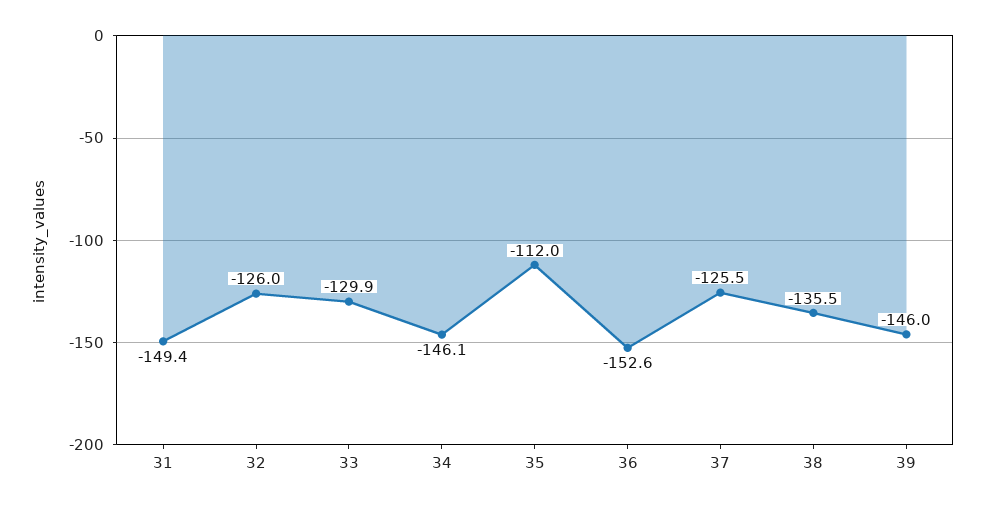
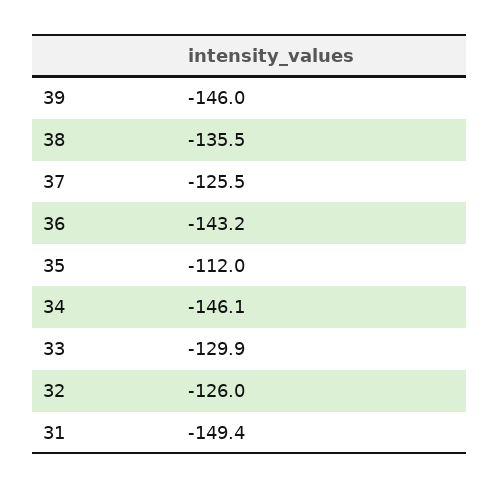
36: -152.6 -> -143.2

